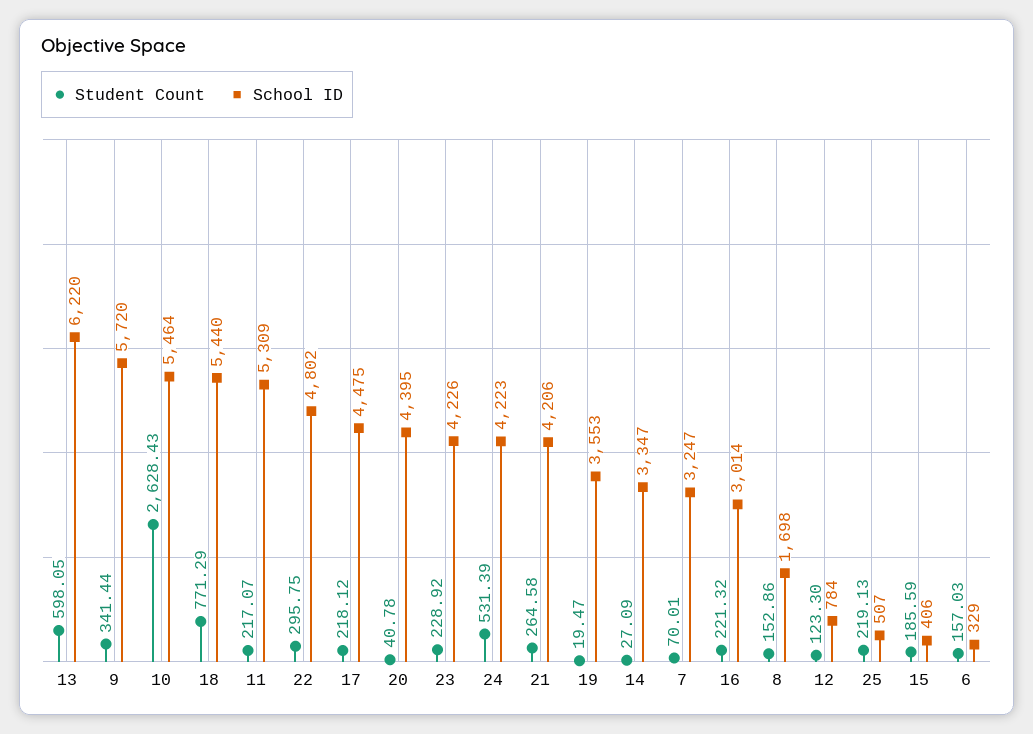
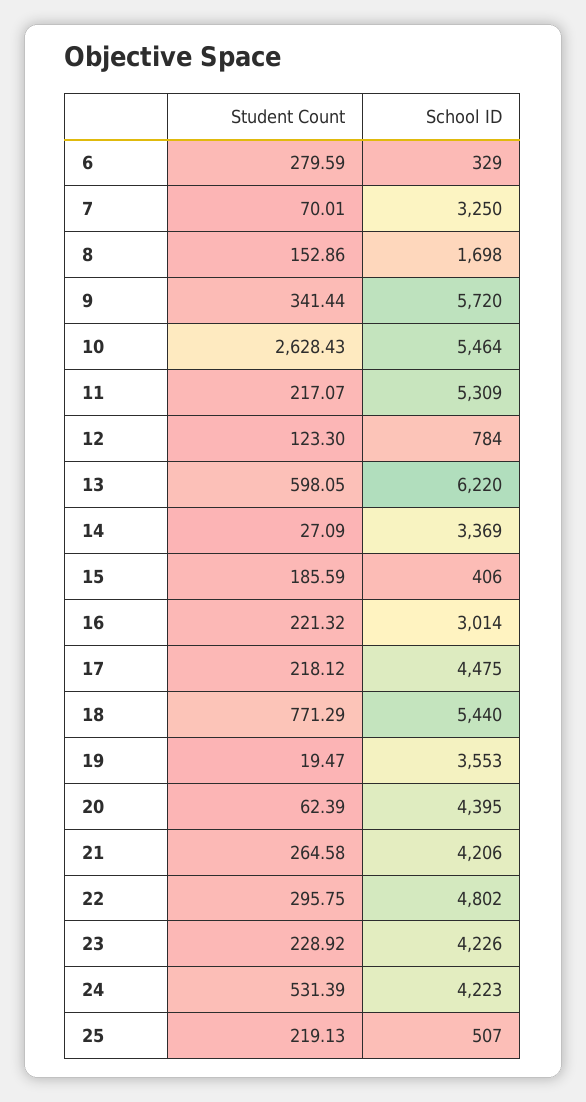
Student Count, 20: 40.78 -> 62.39
School ID, 14: 3347 -> 3369
School ID, 7: 3247 -> 3250
Student Count, 6: 157.03 -> 279.59

